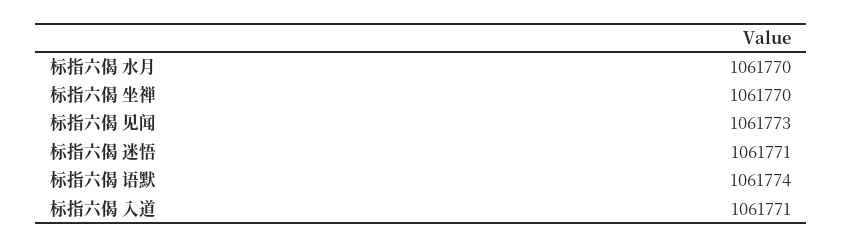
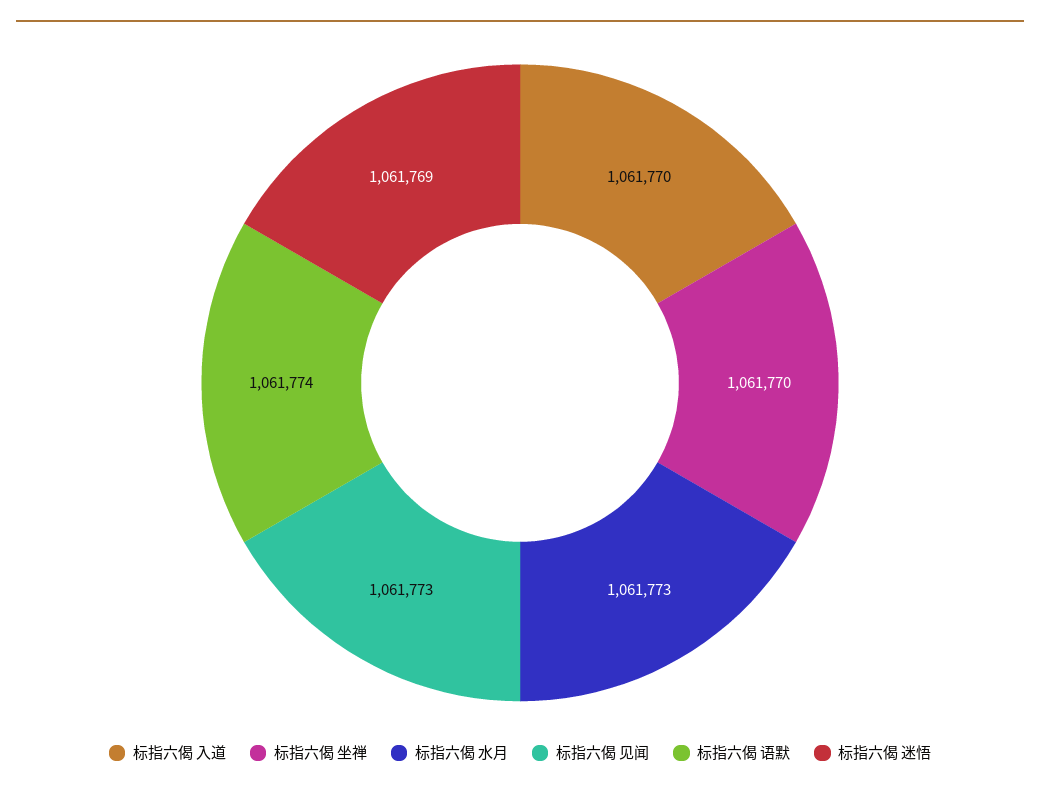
标指六偈 水月: 1061770 -> 1061773
标指六偈 迷悟: 1061771 -> 1061769
标指六偈 入道: 1061771 -> 1061770

